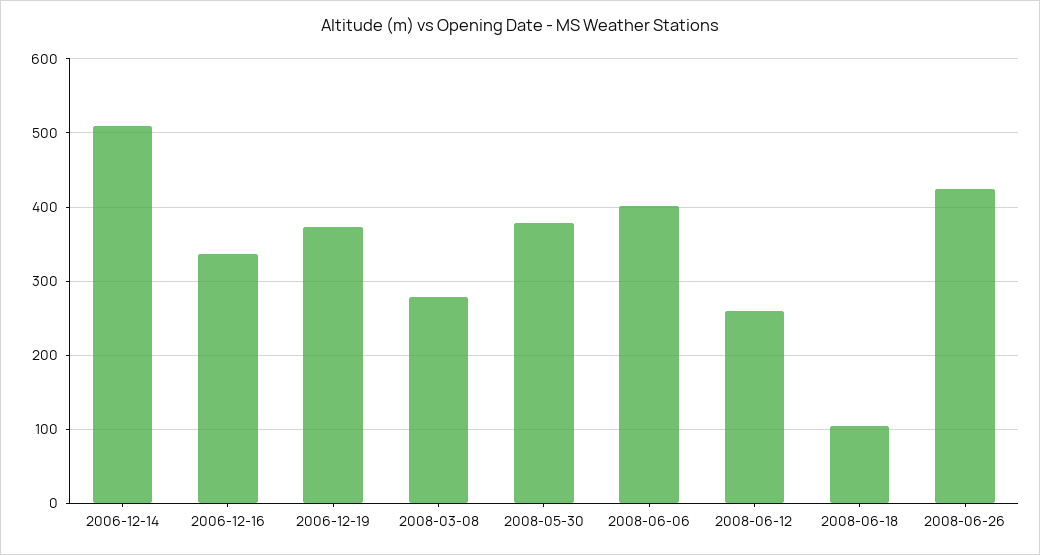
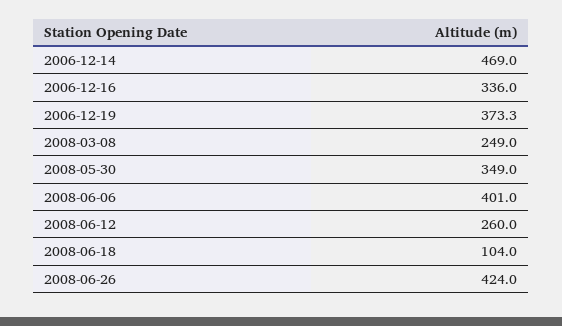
2006-12-14: 510 -> 469
2008-03-08: 280 -> 249
2008-05-30: 380 -> 349

